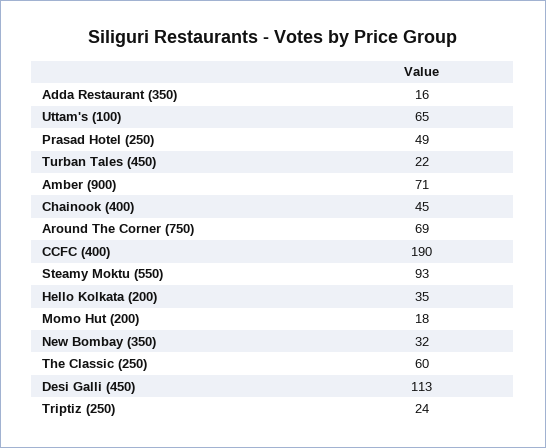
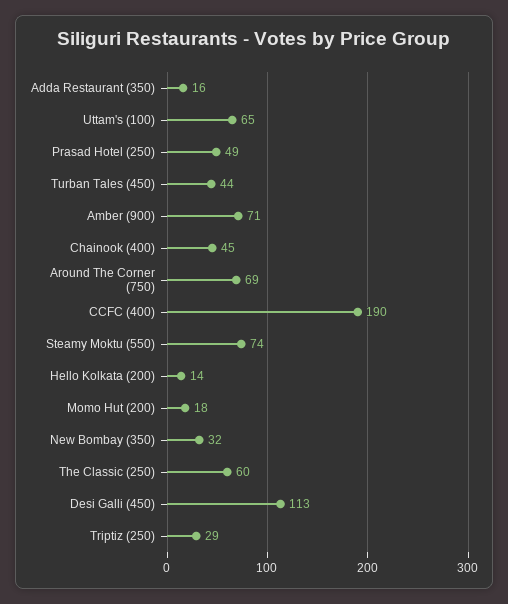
Turban Tales (450): 22 -> 44
Steamy Moktu (550): 93 -> 74
Hello Kolkata (200): 35 -> 14
Triptiz (250): 24 -> 29

